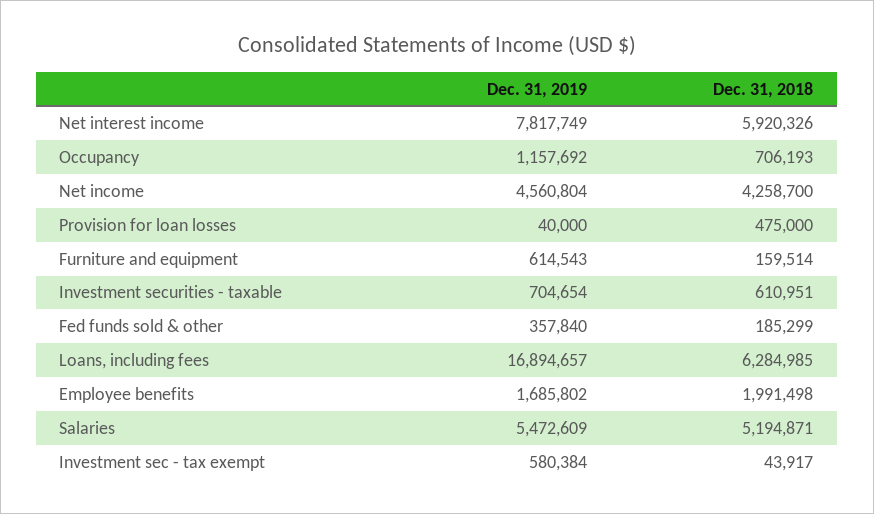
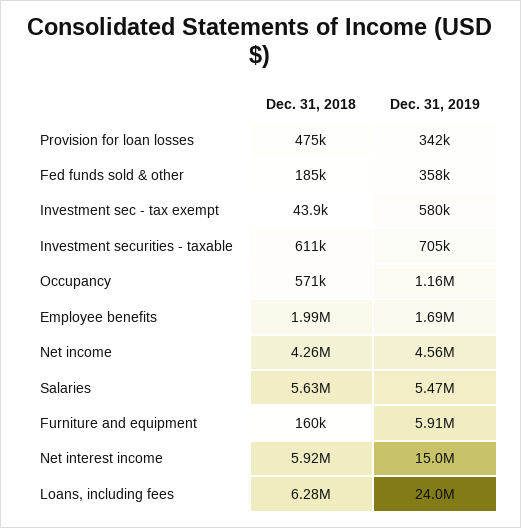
Dec. 31, 2019, Net interest income: 7817749 -> 15000000
Dec. 31, 2018, Occupancy: 706193 -> 571000
Dec. 31, 2019, Provision for loan losses: 40000 -> 342000
Dec. 31, 2019, Furniture and equipment: 614543 -> 5910000
Dec. 31, 2019, Loans, including fees: 16894657 -> 24000000
Dec. 31, 2018, Salaries: 5194871 -> 5630000

